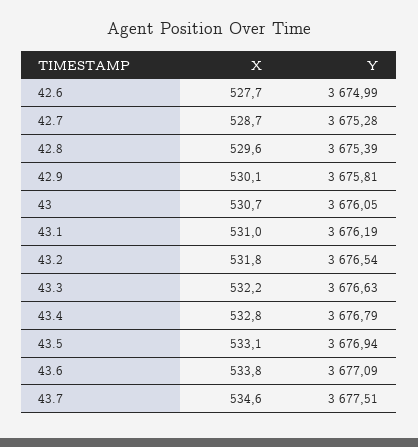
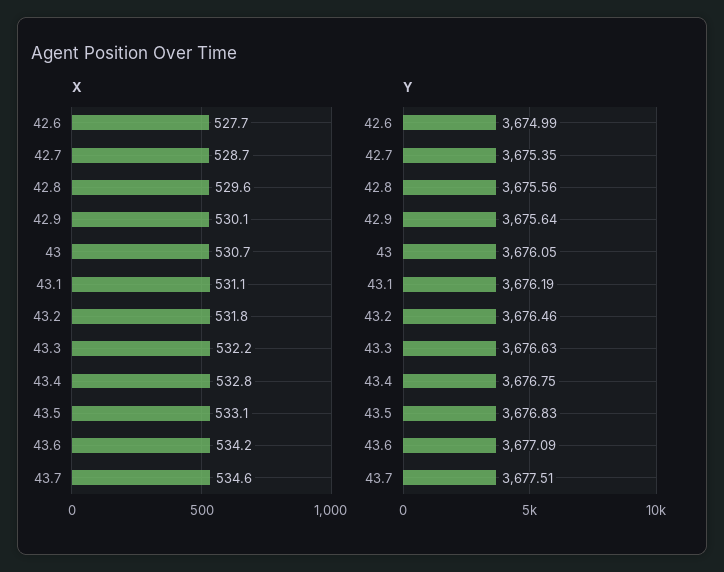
Y, 42.7: 3675.28 -> 3675.35
Y, 42.8: 3675.39 -> 3675.56
Y, 42.9: 3675.81 -> 3675.64
X, 43.1: 531 -> 531.1
Y, 43.2: 3676.54 -> 3676.46
Y, 43.4: 3676.79 -> 3676.75
Y, 43.5: 3676.94 -> 3676.83
X, 43.6: 533.8 -> 534.2

